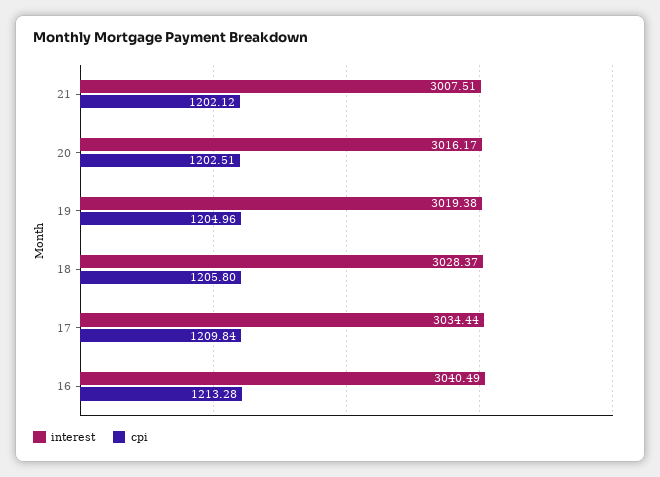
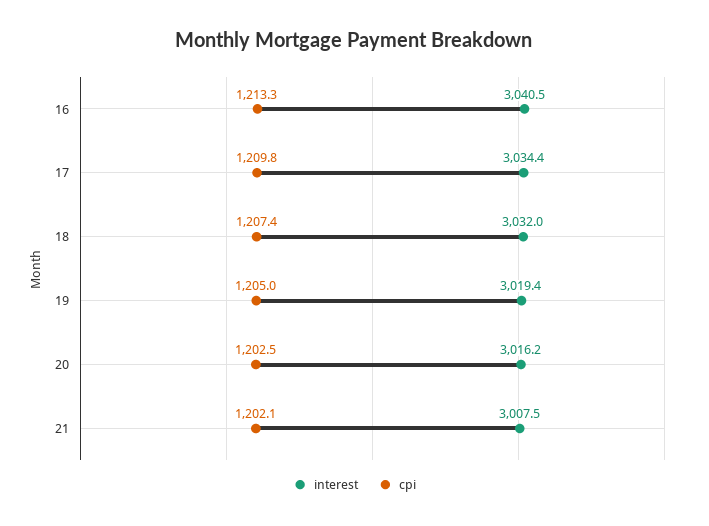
interest, 18: 3028.37 -> 3032
cpi, 18: 1205.8 -> 1207.4

